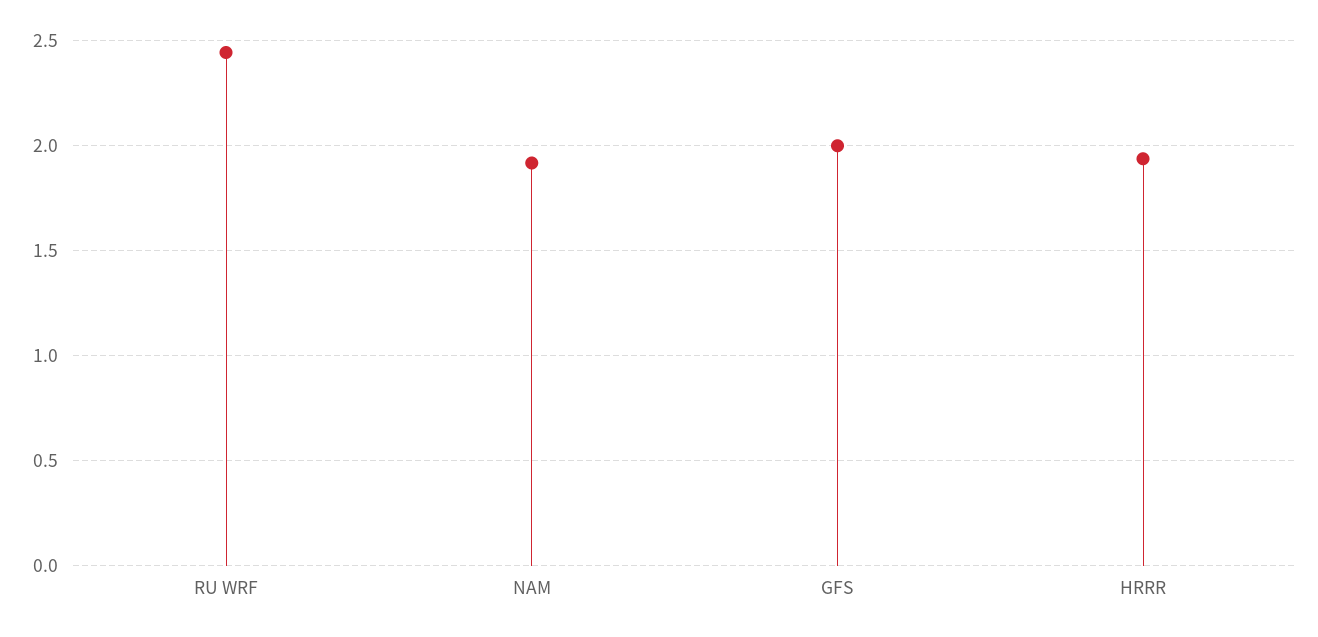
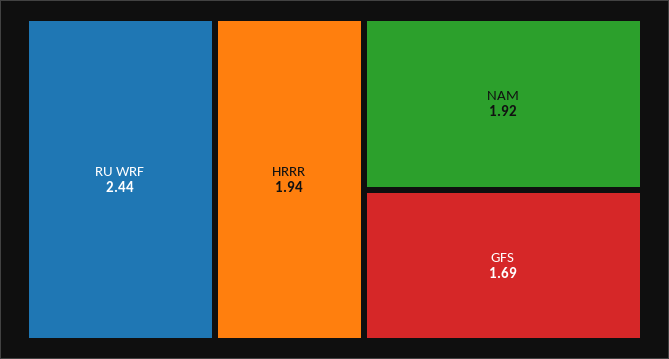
GFS: 2 -> 1.69

